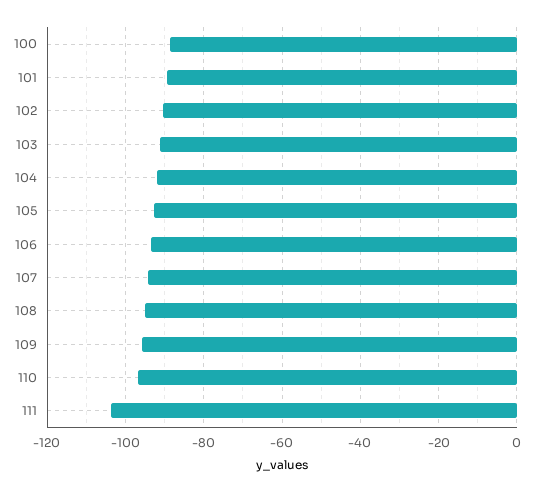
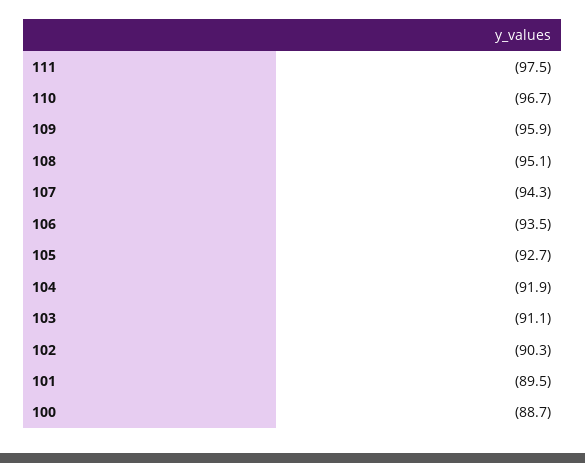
111: -104 -> -97.5

